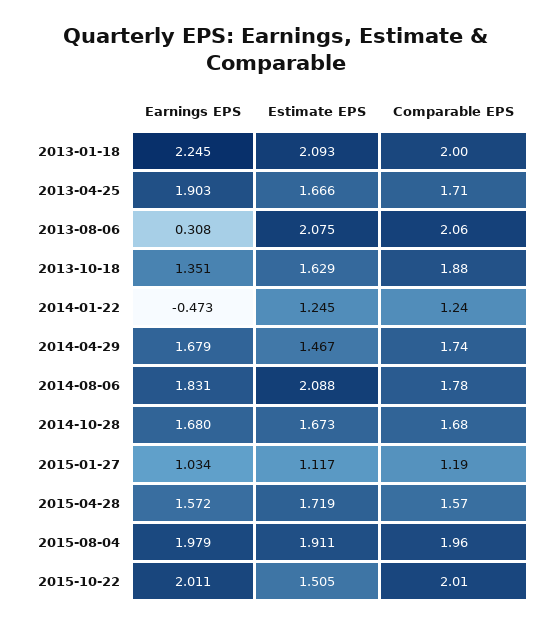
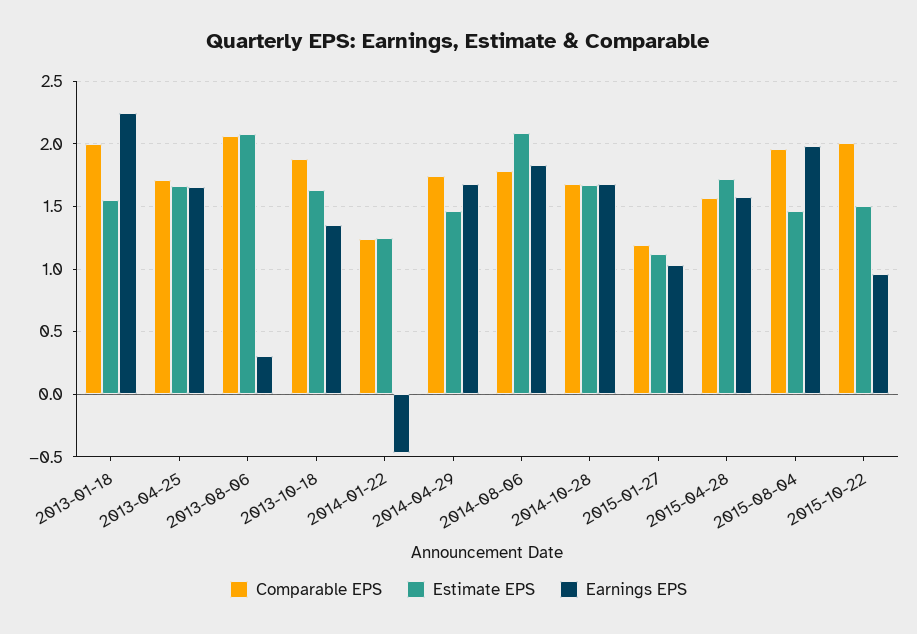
Estimate EPS, 2013-01-18: 2.093 -> 1.55
Earnings EPS, 2013-04-25: 1.903 -> 1.65
Estimate EPS, 2015-08-04: 1.911 -> 1.45
Earnings EPS, 2015-10-22: 2.011 -> 0.95

